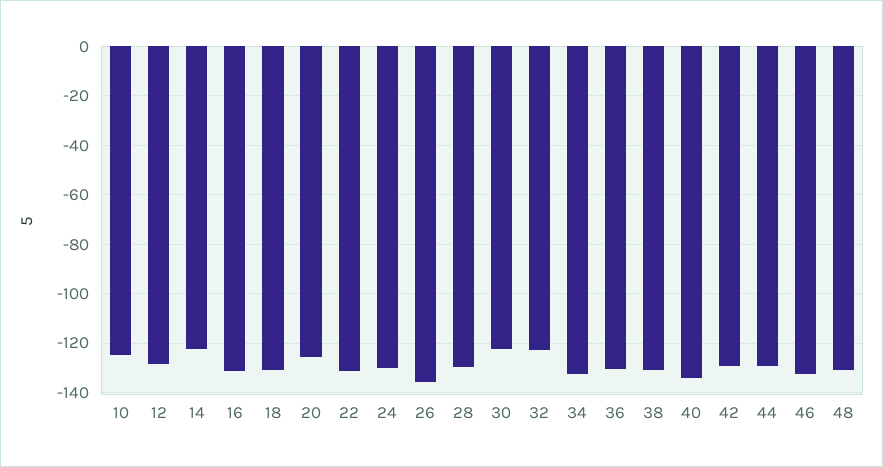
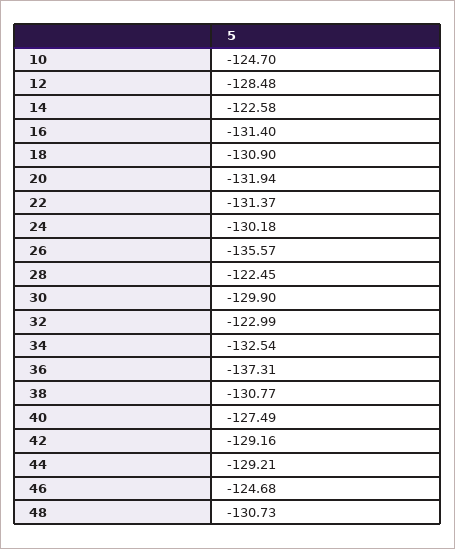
20: -125 -> -131.94
28: -130 -> -122.45
30: -122.5 -> -129.9
36: -130 -> -137.31
40: -135 -> -127.49
46: -132.5 -> -124.68

